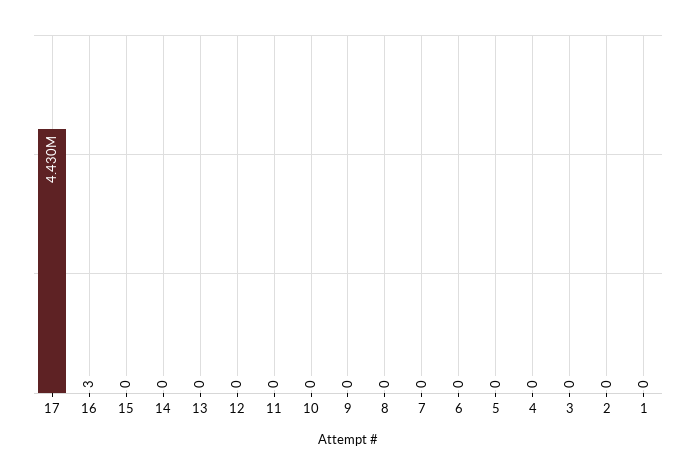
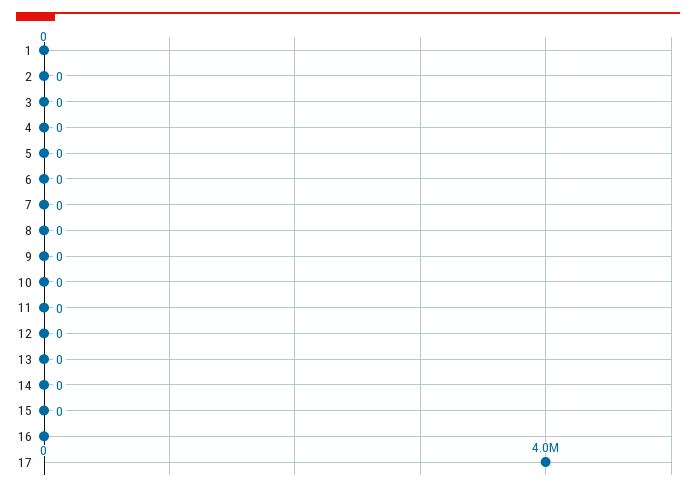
17: 4430000 -> 4000000
16: 3 -> 0

